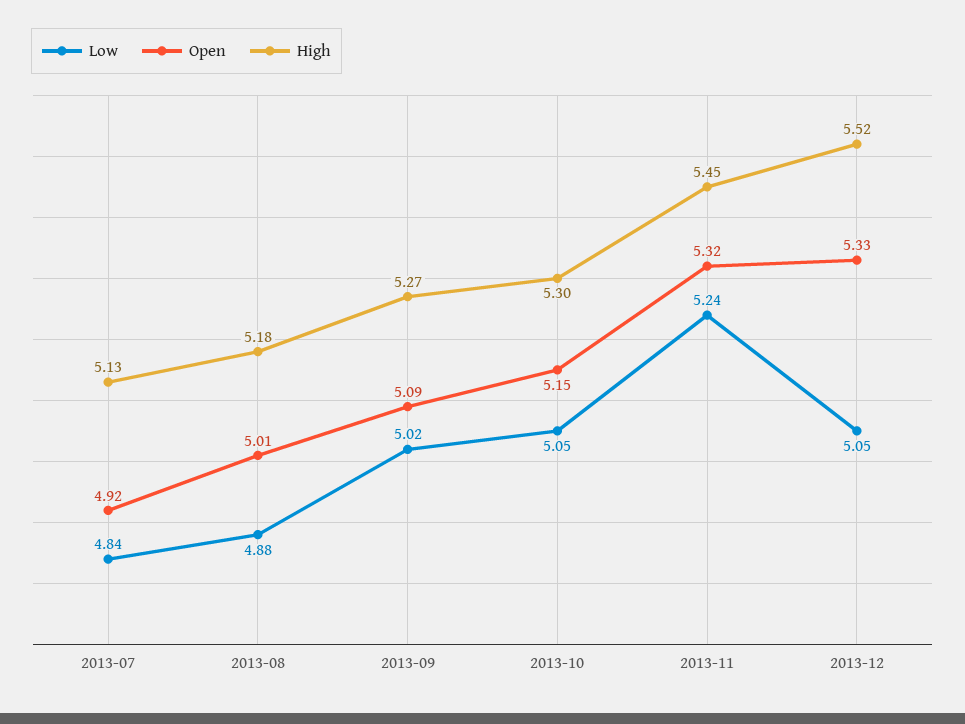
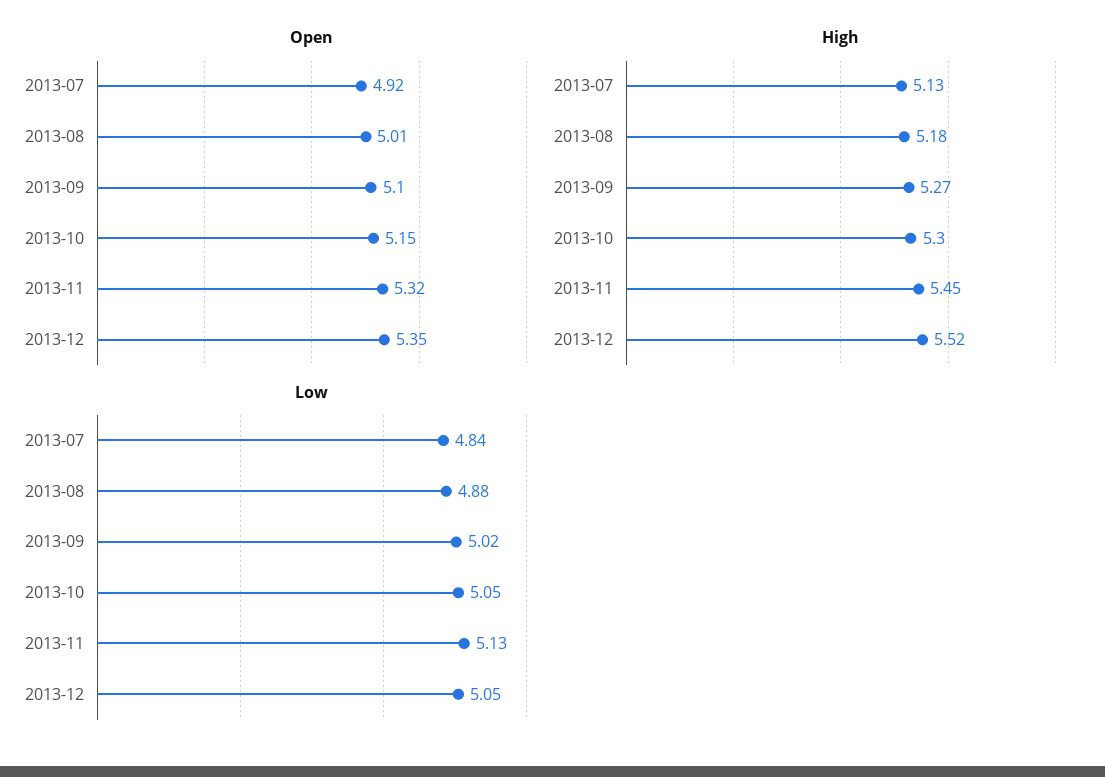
Open, 2013-09: 5.09 -> 5.1
Low, 2013-11: 5.24 -> 5.13
Open, 2013-12: 5.33 -> 5.35

